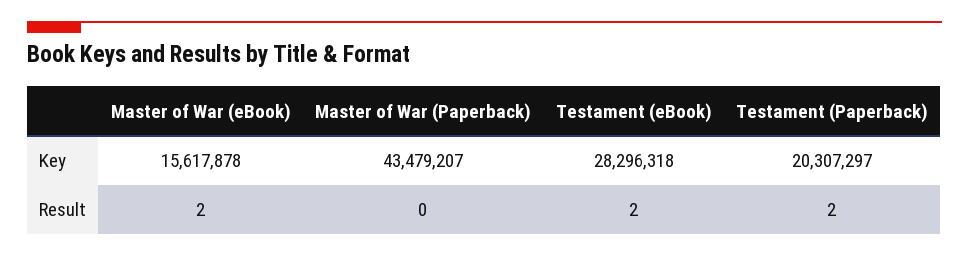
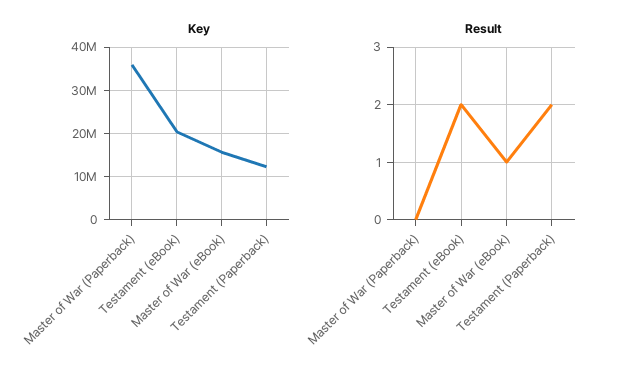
Key, Master of War (Paperback): 43479207 -> 36000000
Key, Testament (eBook): 28296318 -> 20000000
Key, Testament (Paperback): 20307297 -> 12000000
Result, Master of War (eBook): 2 -> 1

